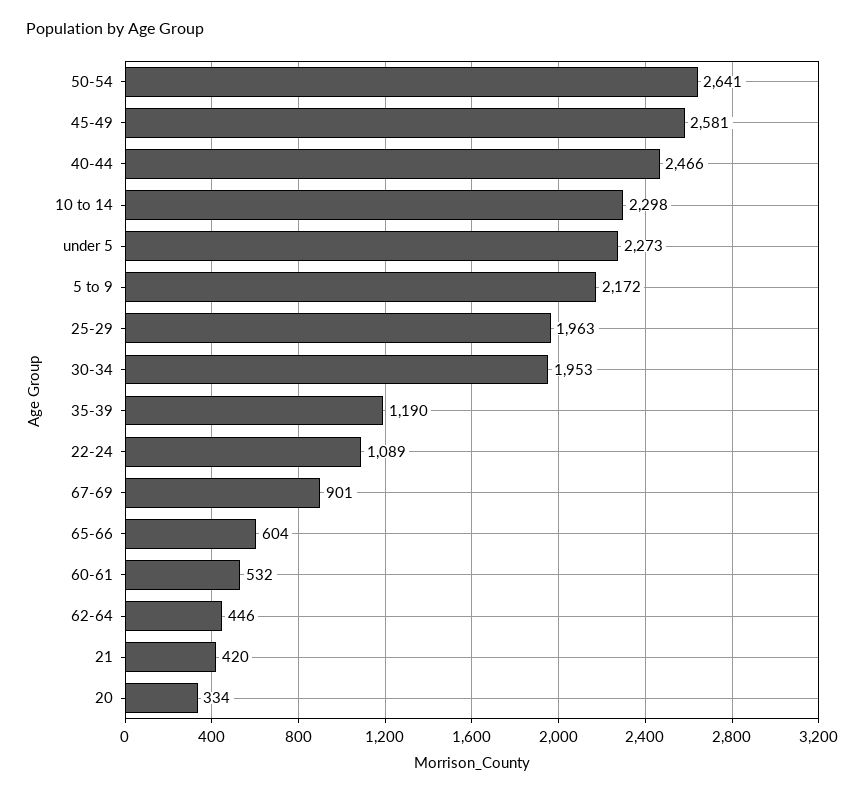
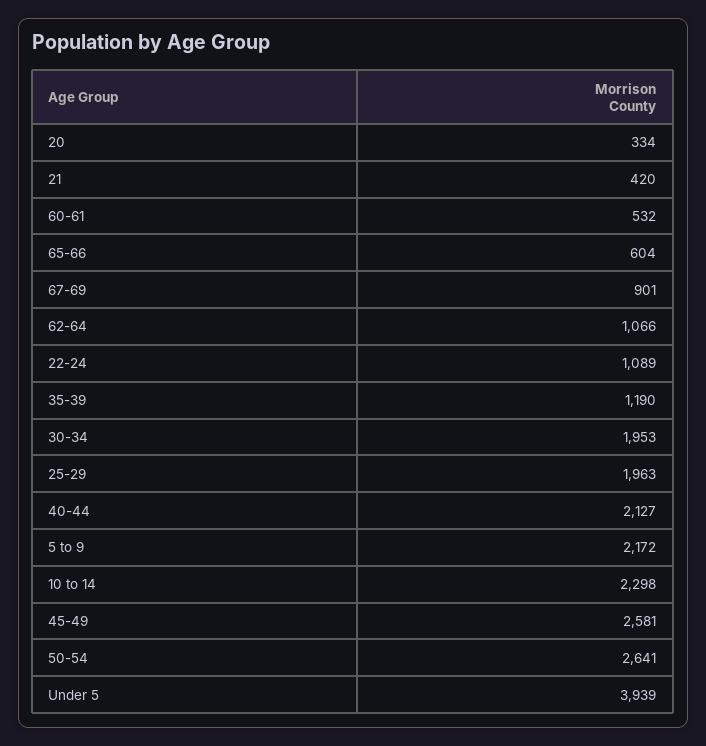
40-44: 2466 -> 2127
under 5: 2273 -> 3939
62-64: 446 -> 1066

